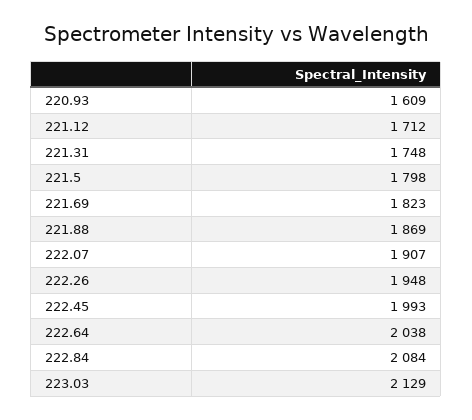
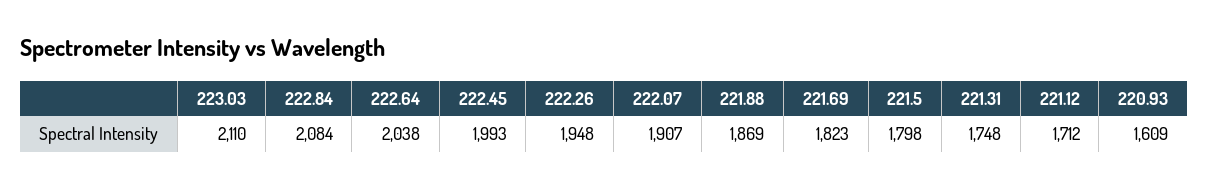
223.03: 2129 -> 2110

